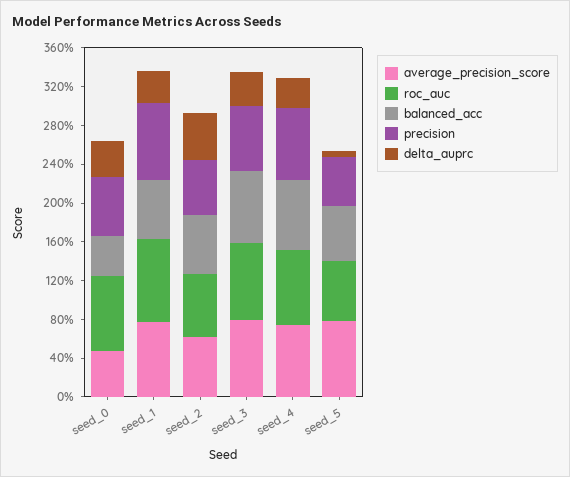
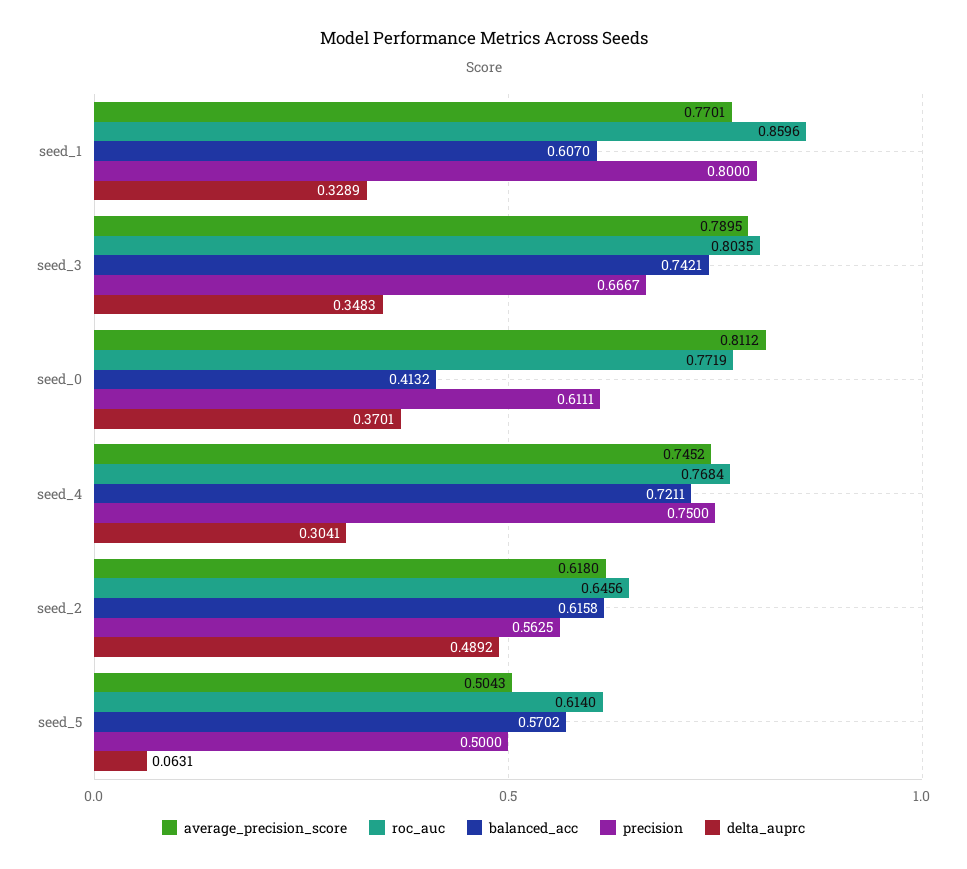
average_precision_score, seed_0: 0.5 -> 0.8112
average_precision_score, seed_5: 0.8 -> 0.5043

